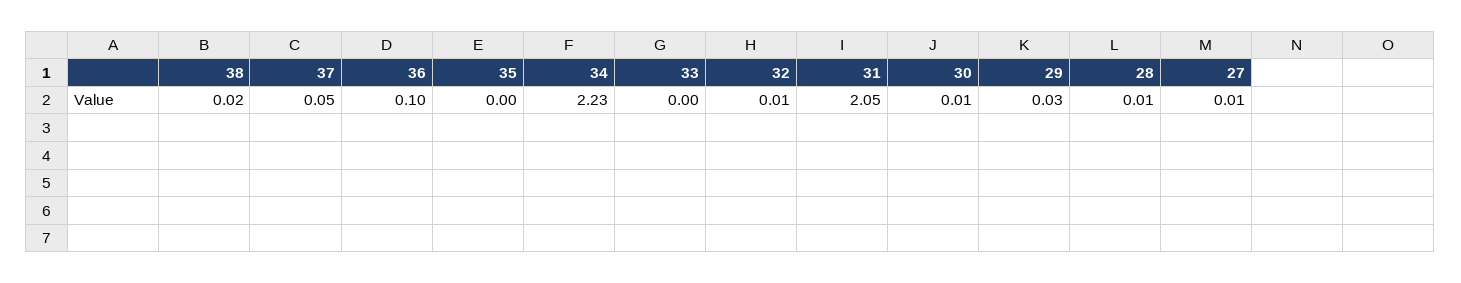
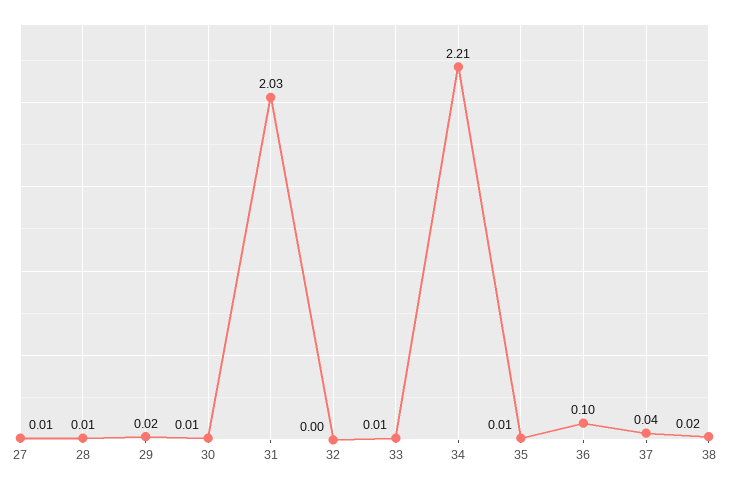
37: 0.05 -> 0.04
35: 0 -> 0.01
34: 2.23 -> 2.21
33: 0 -> 0.01
32: 0.01 -> 0
31: 2.05 -> 2.03
29: 0.03 -> 0.02

